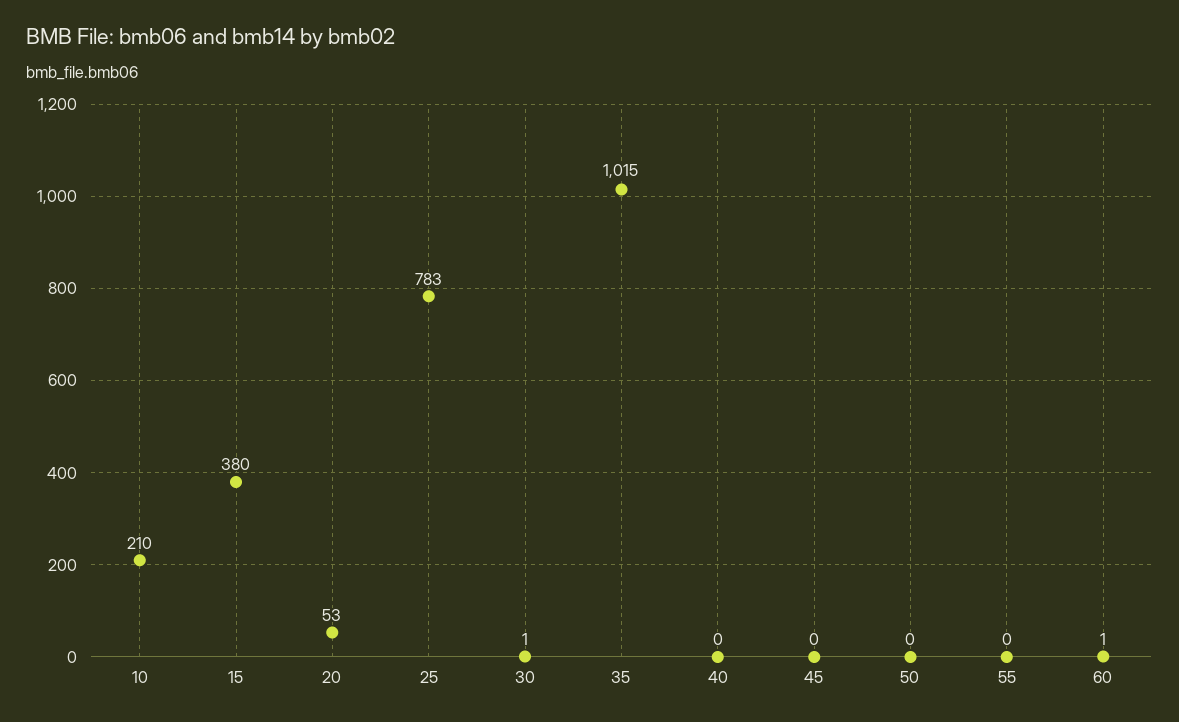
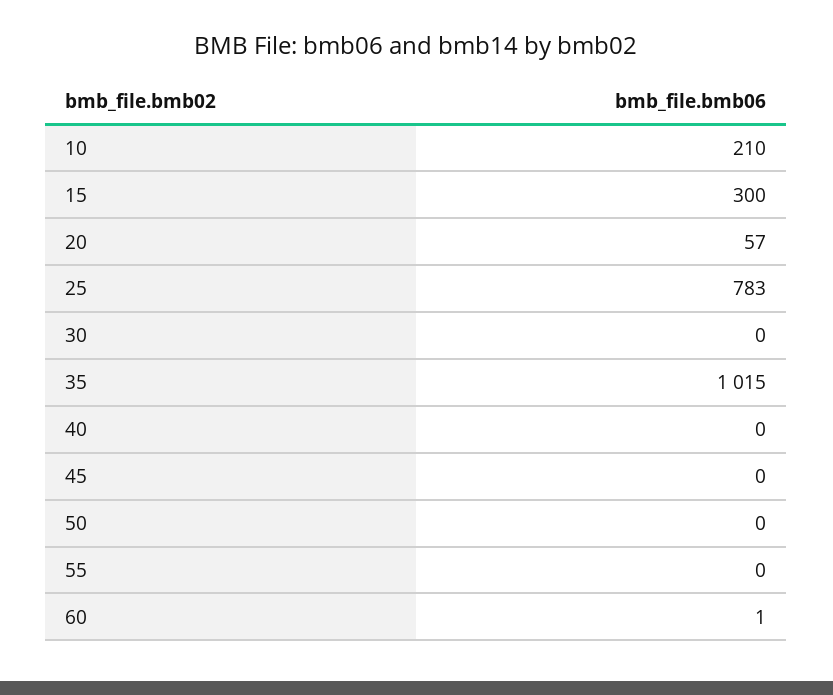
15: 380 -> 300
20: 53 -> 57
30: 1 -> 0

